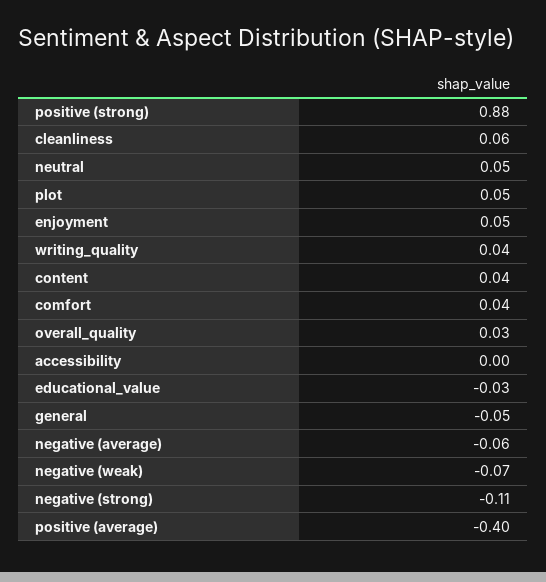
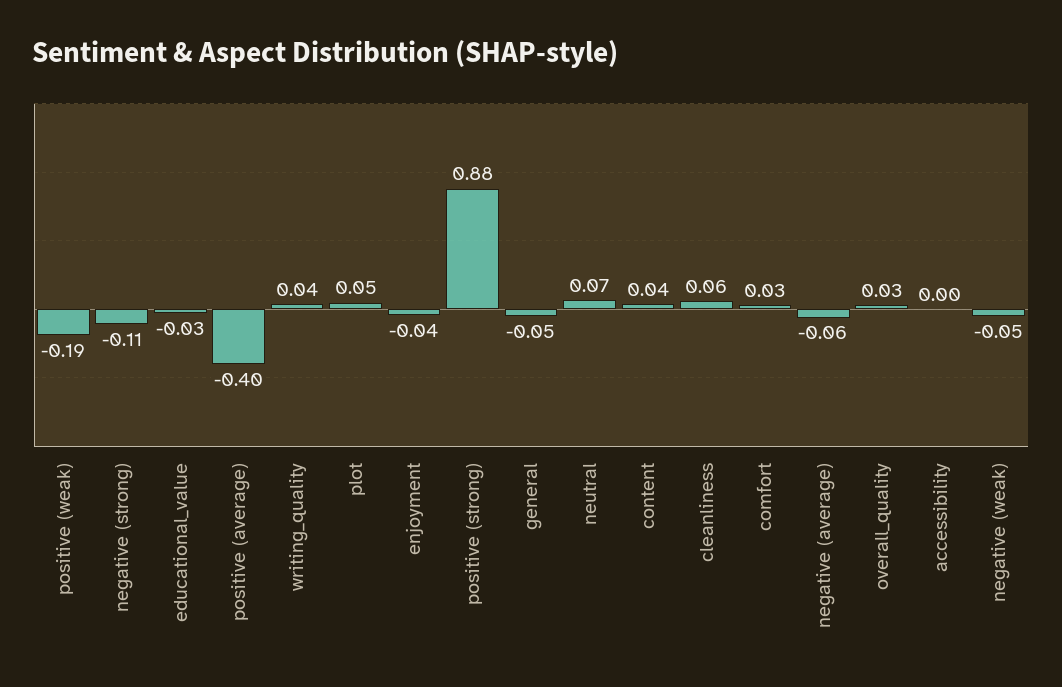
neutral: 0.05 -> 0.07
enjoyment: 0.05 -> -0.04
comfort: 0.04 -> 0.03
negative (weak): -0.07 -> -0.05
positive (weak): none -> -0.19

